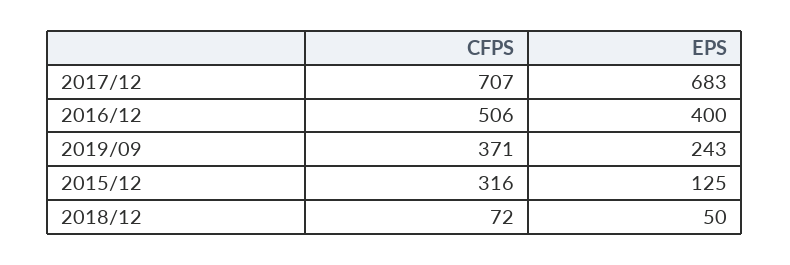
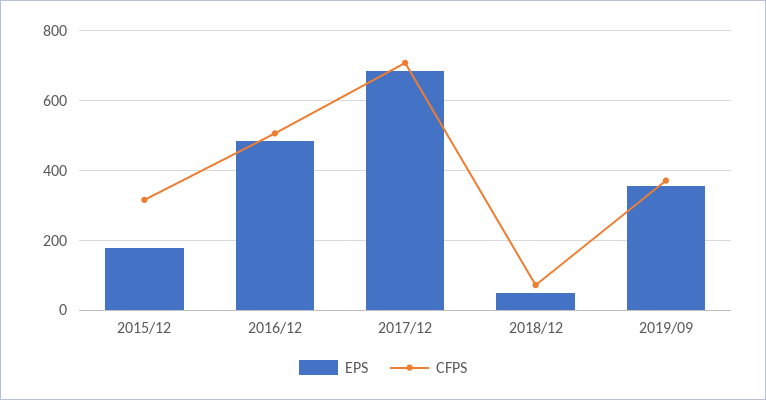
EPS, 2016/12: 400 -> 480
EPS, 2019/09: 243 -> 360
EPS, 2015/12: 125 -> 180

